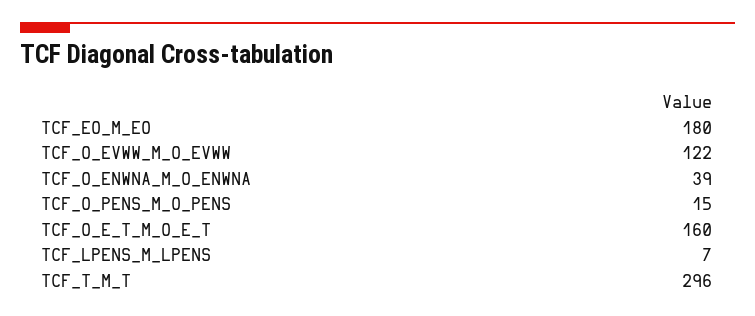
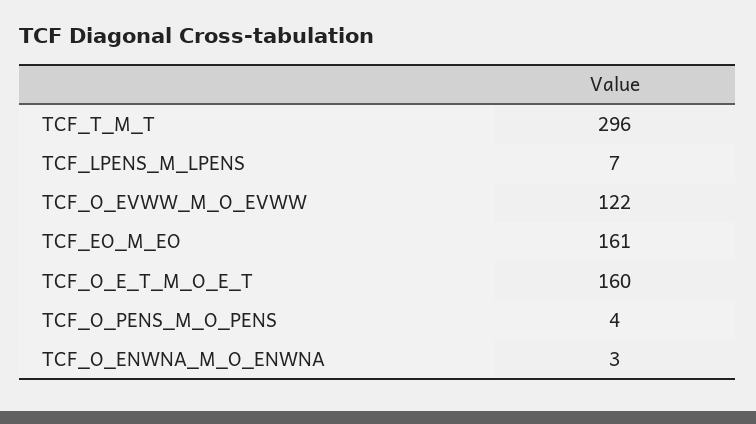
TCF_EO_M_EO: 180 -> 161
TCF_O_ENWNA_M_O_ENWNA: 39 -> 3
TCF_O_PENS_M_O_PENS: 15 -> 4

